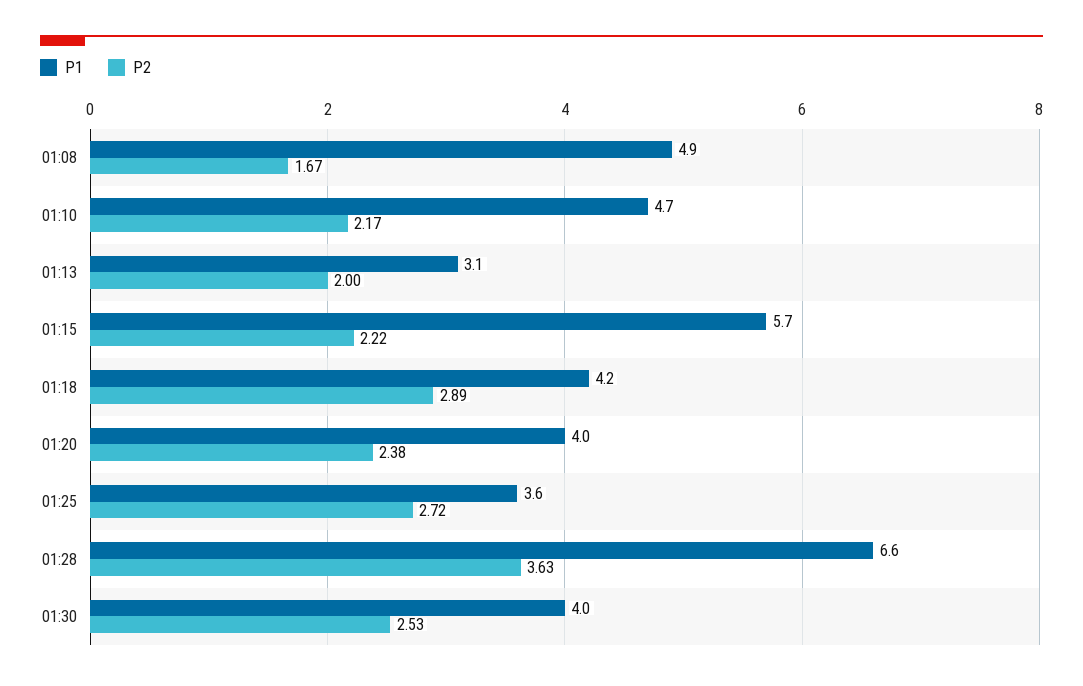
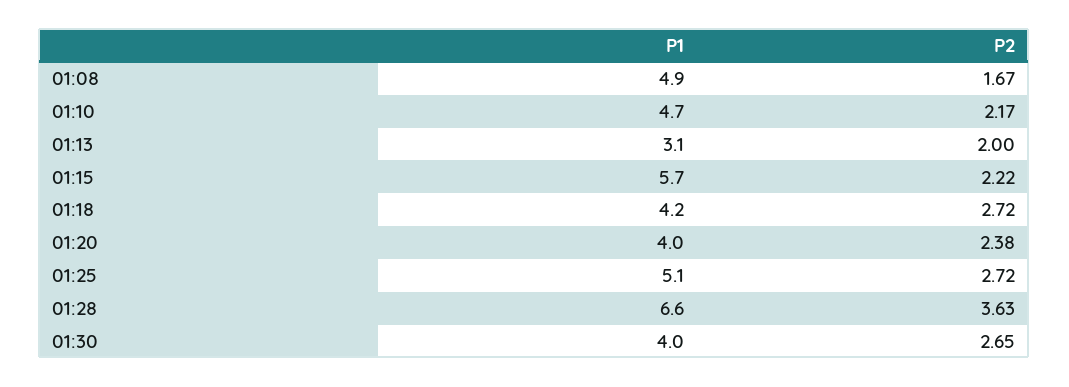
P2, 01:18: 2.89 -> 2.72
P1, 01:25: 3.6 -> 5.1
P2, 01:30: 2.53 -> 2.65

